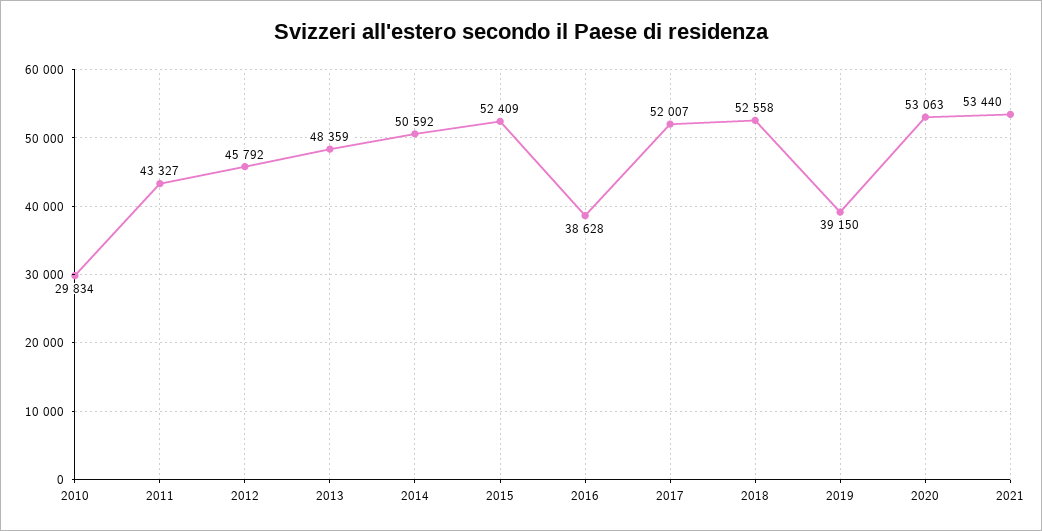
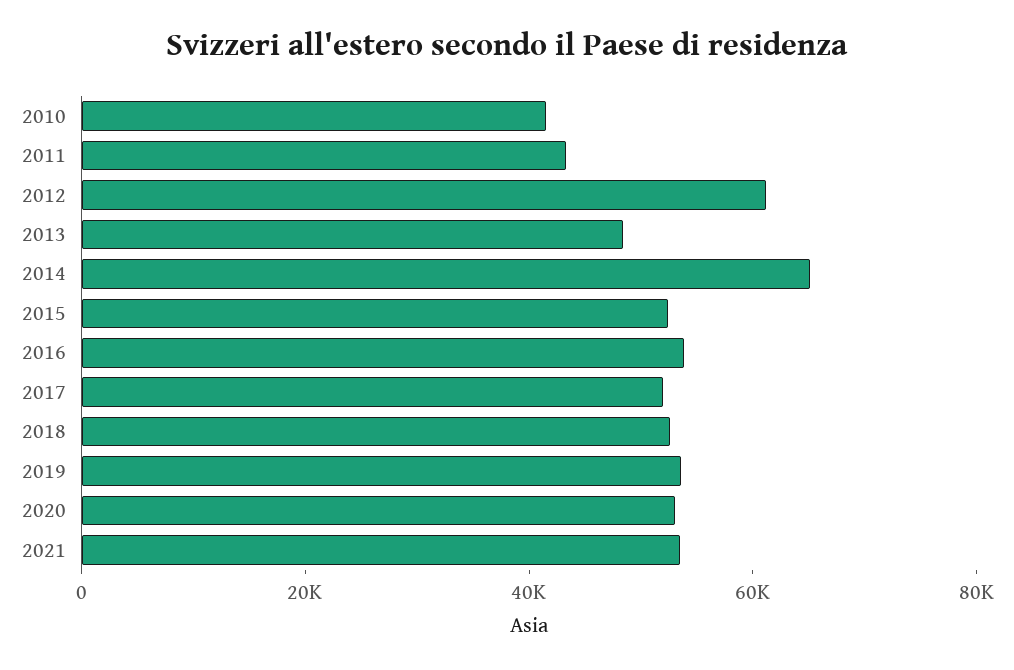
2010: 29834 -> 40000
2012: 45792 -> 60000
2014: 50592 -> 65000
2016: 38628 -> 55000
2019: 39150 -> 55000

